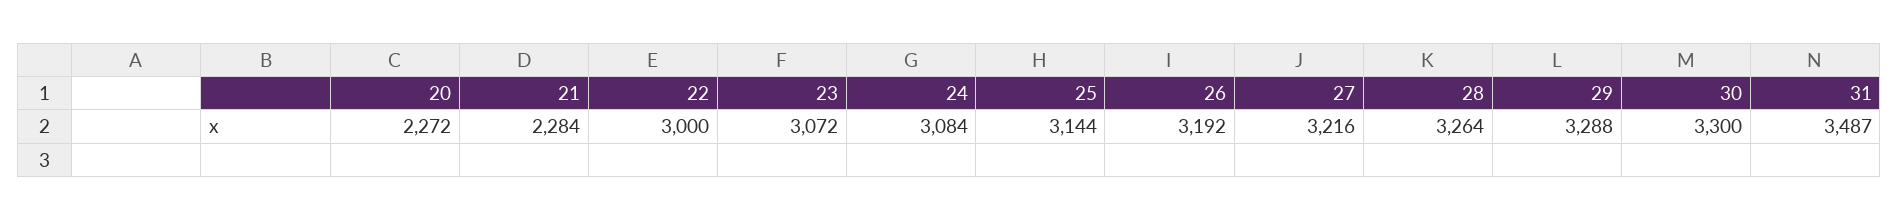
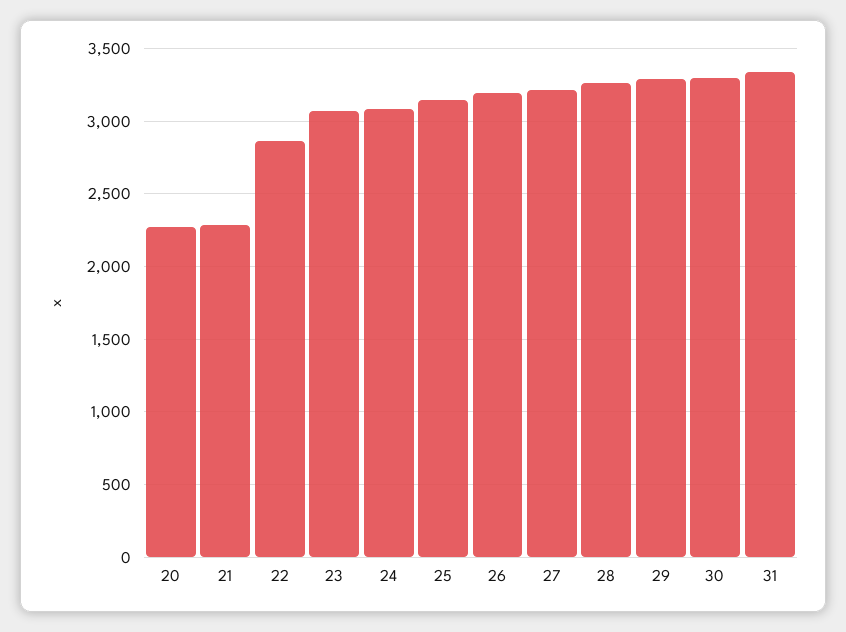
22: 3000 -> 2850
31: 3487 -> 3350

